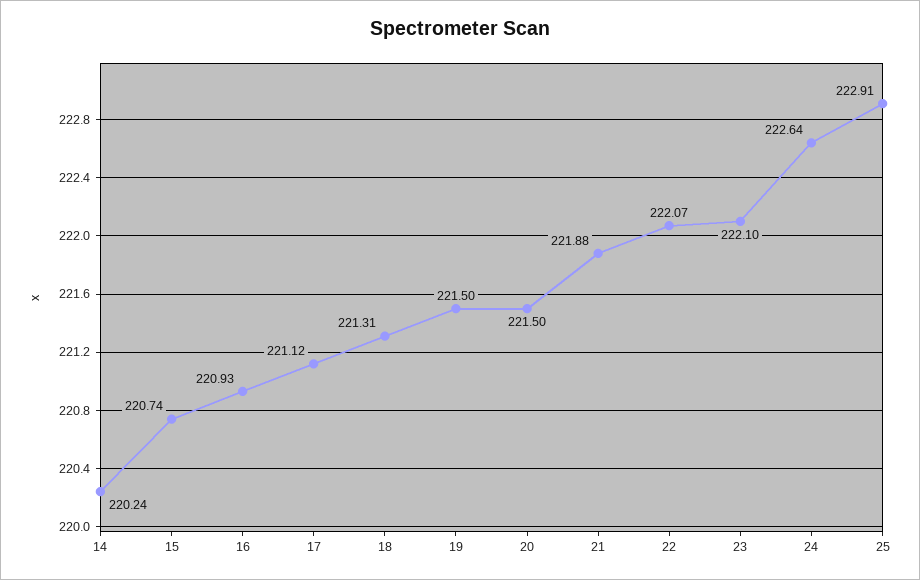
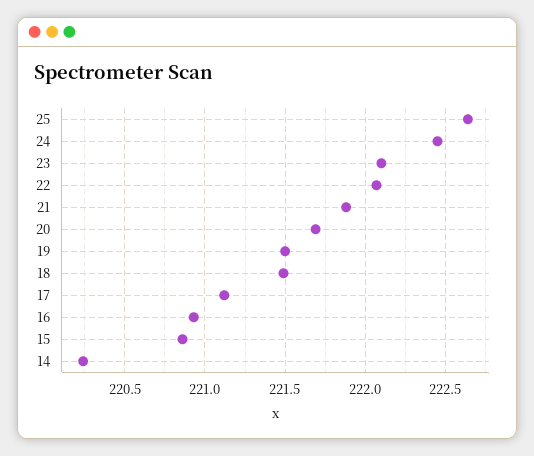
15: 220.74 -> 220.85
18: 221.31 -> 221.5
20: 221.5 -> 221.7
24: 222.64 -> 222.45
25: 222.91 -> 222.65

